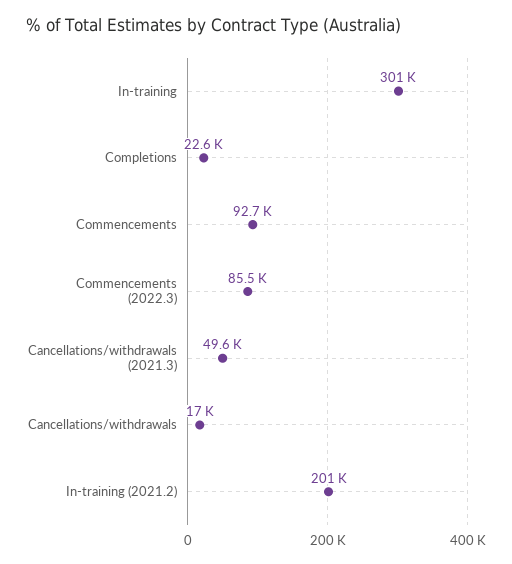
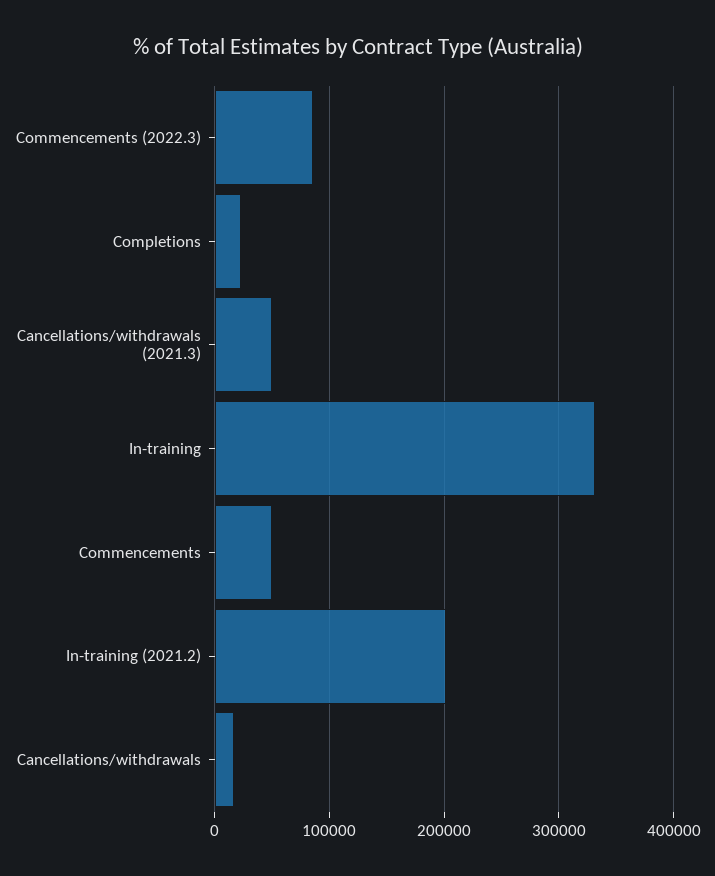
In-training: 301000 -> 330000
Commencements: 92700 -> 50000

